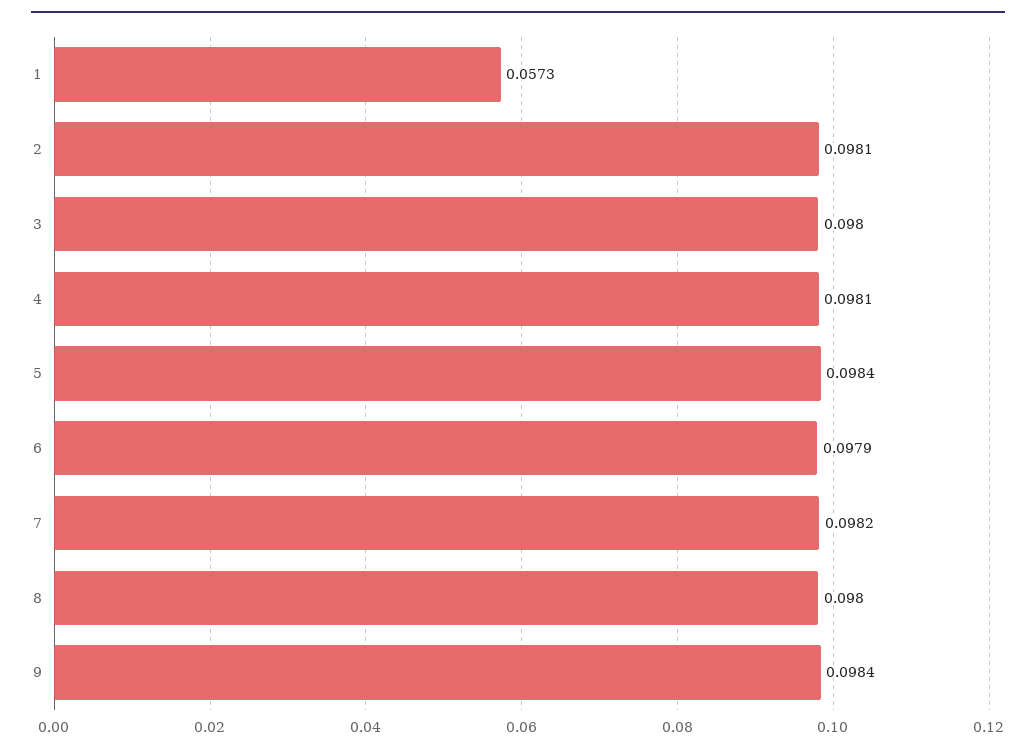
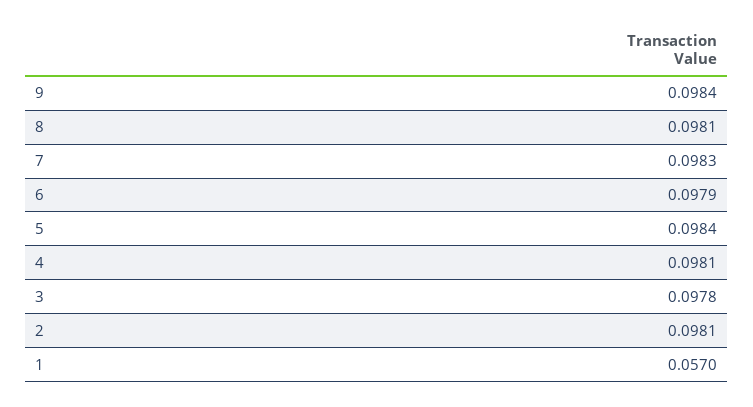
1: 0.0573 -> 0.057
3: 0.098 -> 0.0978
7: 0.0982 -> 0.0983
8: 0.098 -> 0.0981

